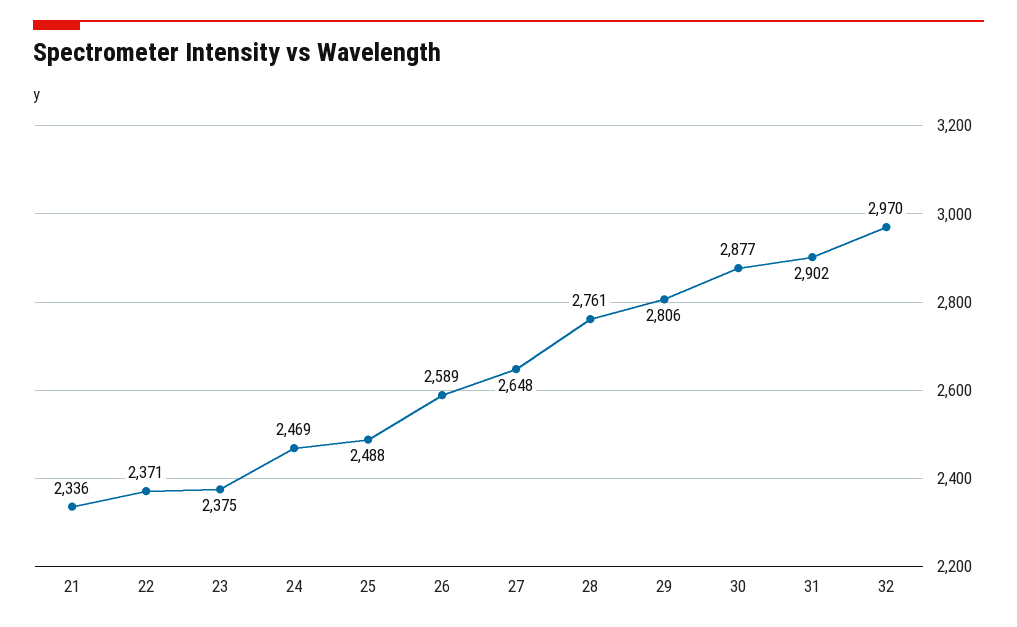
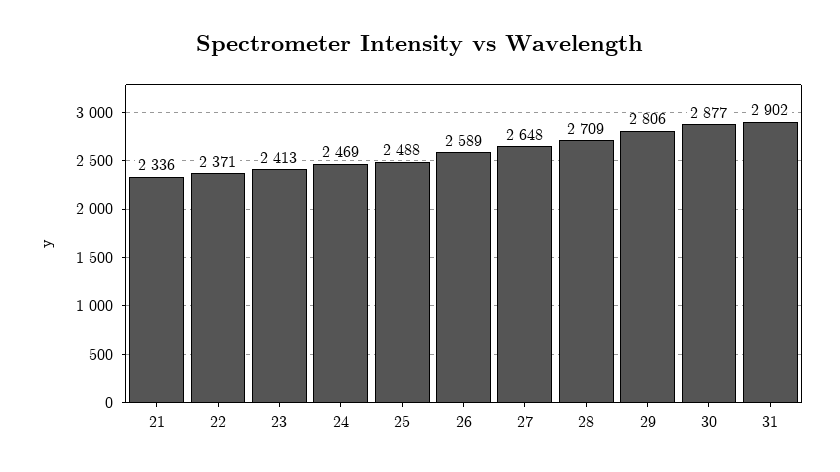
23: 2375 -> 2413
28: 2761 -> 2709
32: 2970 -> none

